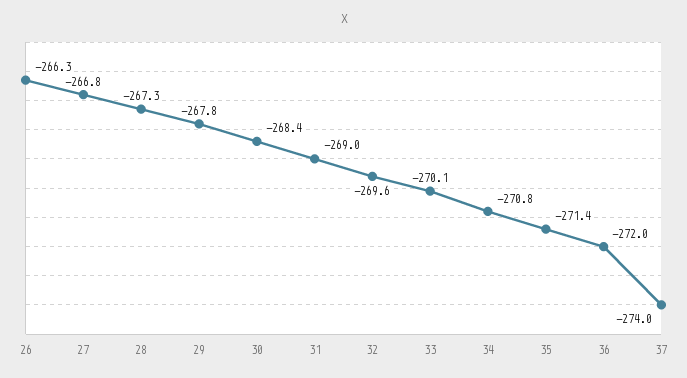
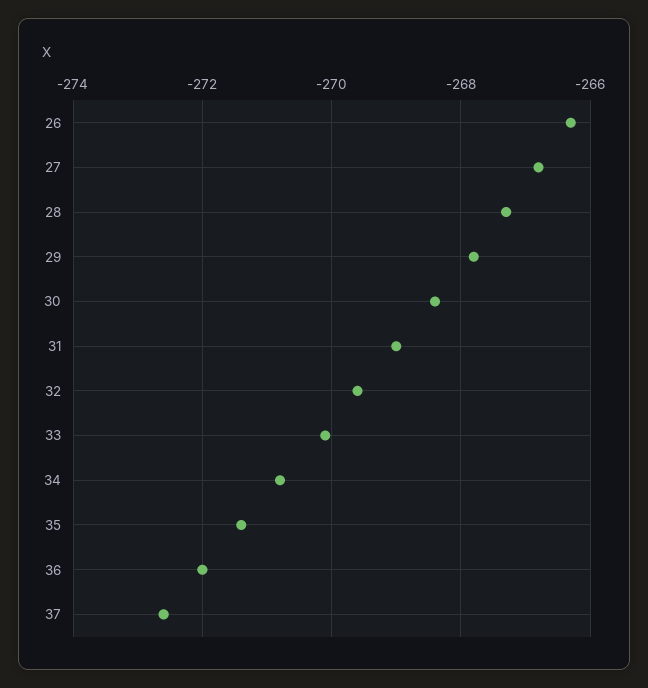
37: -274 -> -272.5

